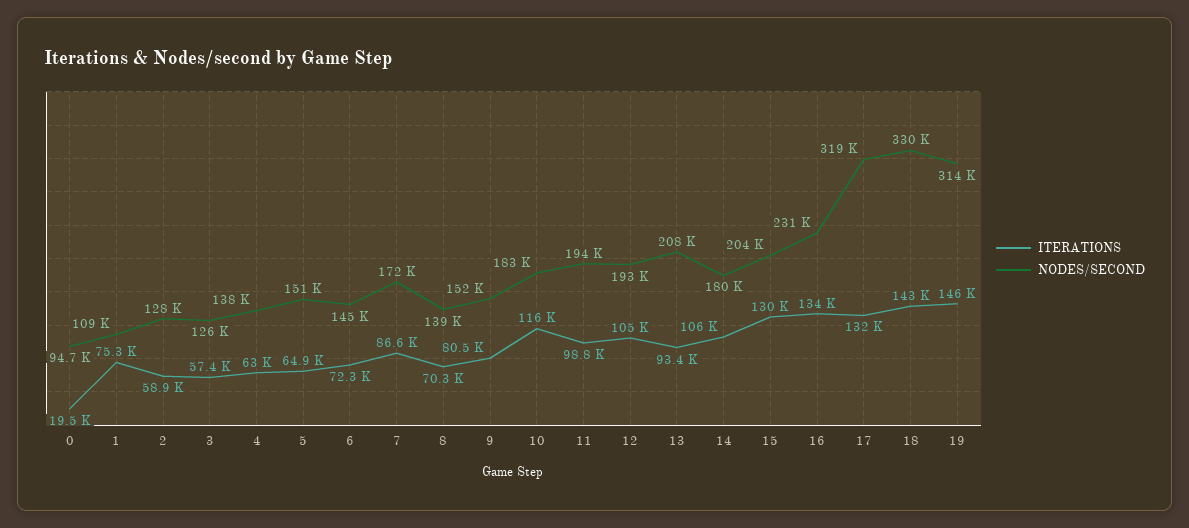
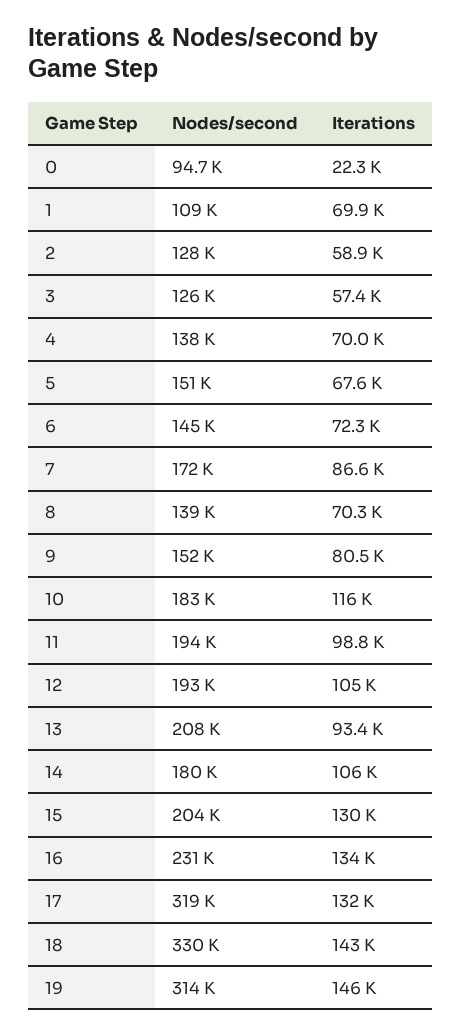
ITERATIONS, 0: 19500 -> 22300
ITERATIONS, 1: 75300 -> 69900
ITERATIONS, 4: 63000 -> 70000
ITERATIONS, 5: 64900 -> 67600

